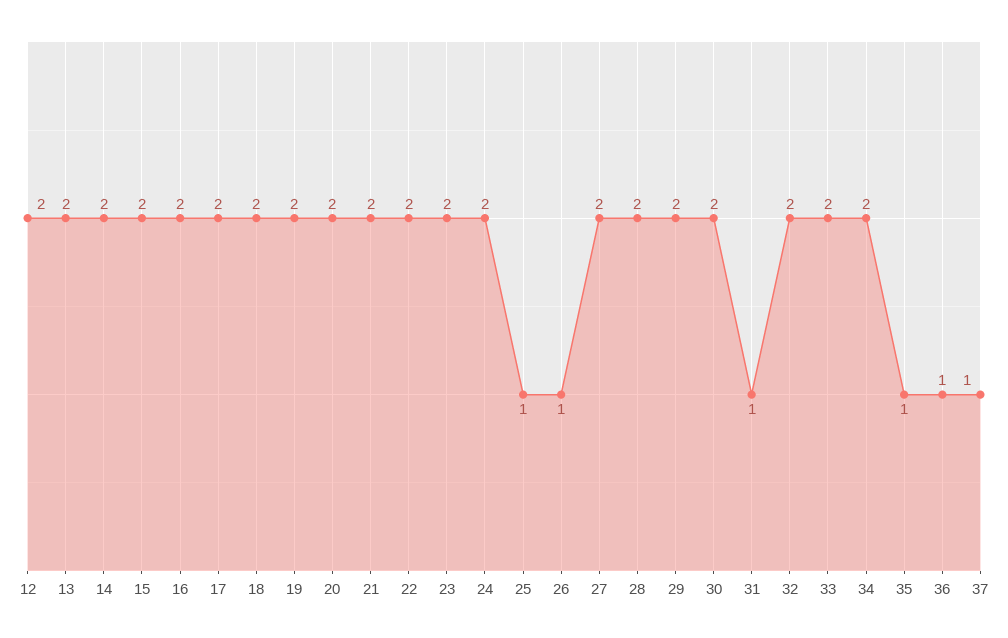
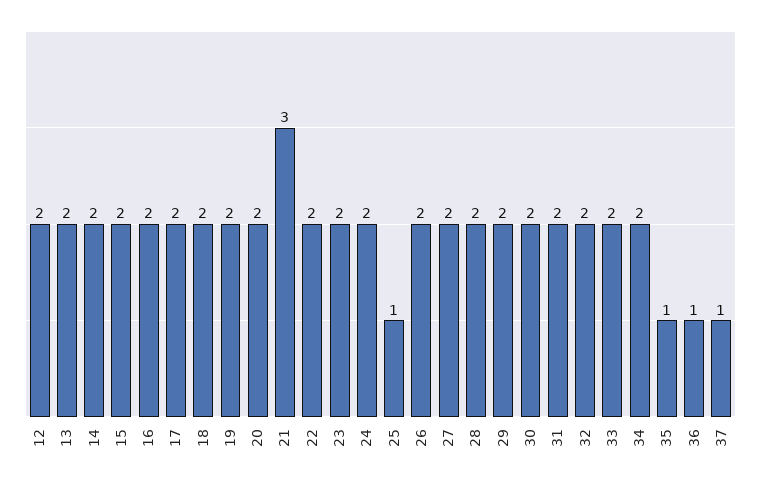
21: 2 -> 3
26: 1 -> 2
31: 1 -> 2

